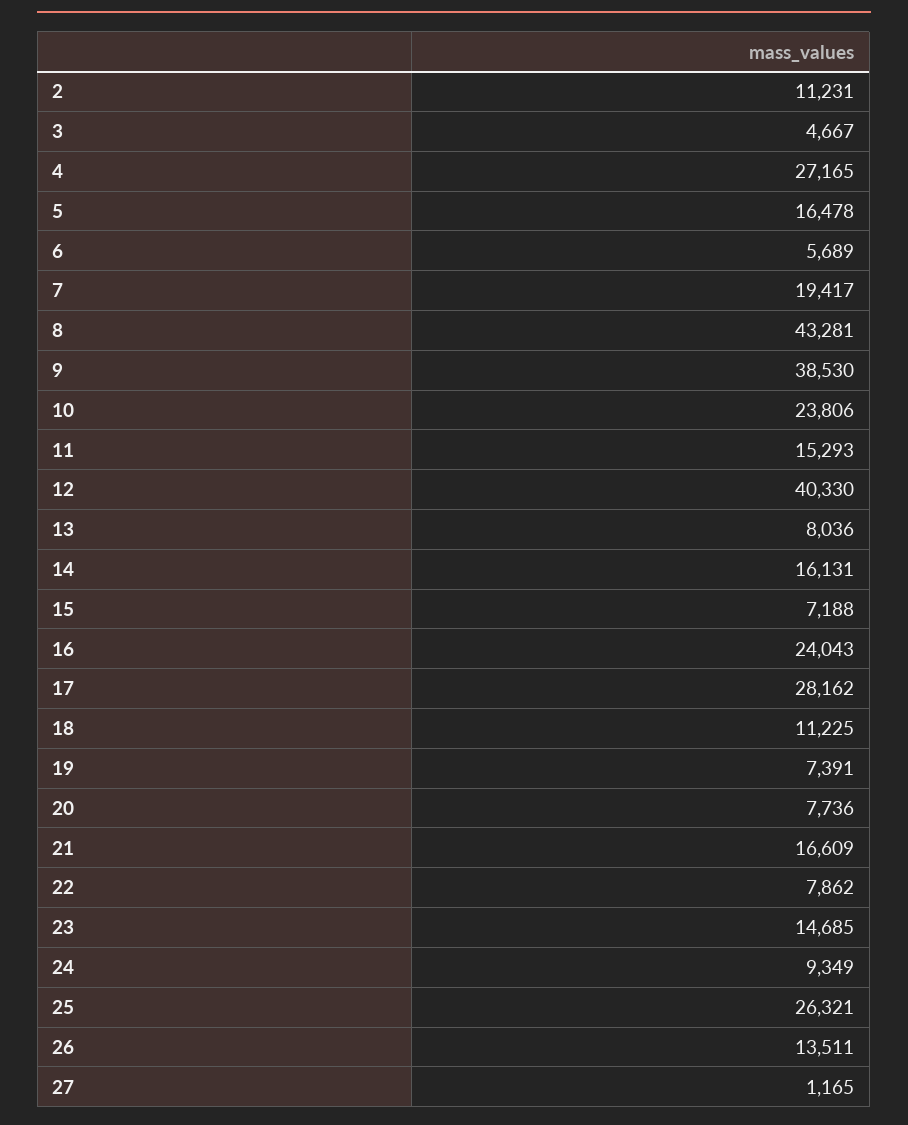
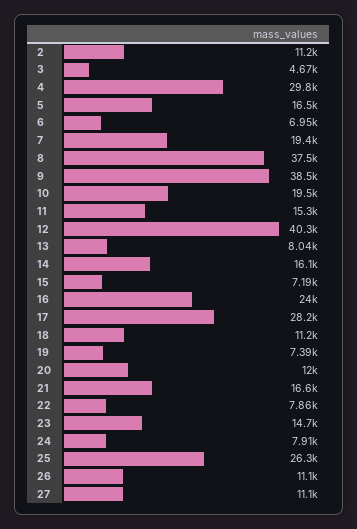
4: 27165 -> 29800
6: 5689 -> 6950
8: 43281 -> 37500
10: 23806 -> 19500
20: 7736 -> 12000
24: 9349 -> 7910
26: 13511 -> 11100
27: 1165 -> 11100

